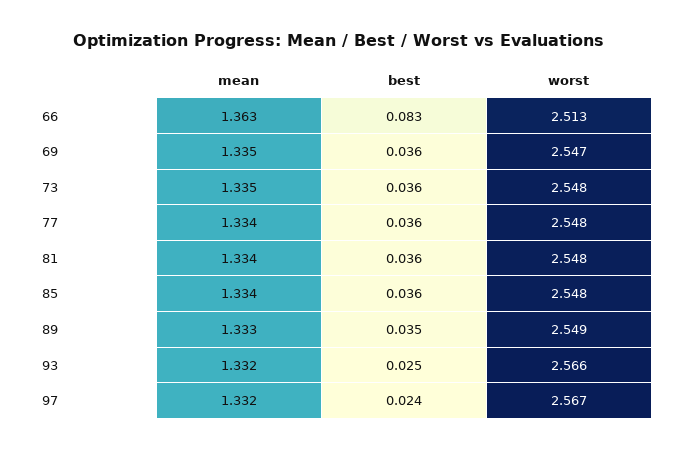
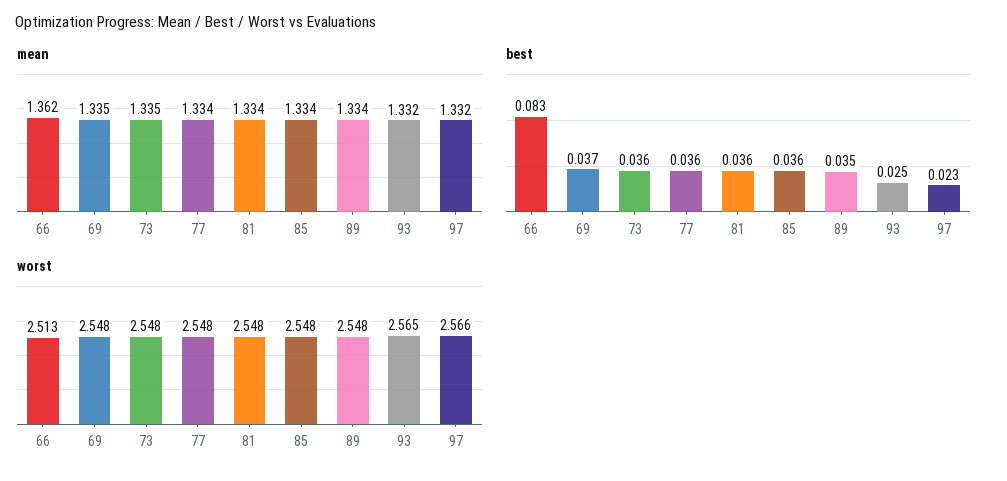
mean, 66: 1.363 -> 1.362
best, 69: 0.036 -> 0.037
worst, 69: 2.547 -> 2.548
mean, 89: 1.333 -> 1.334
worst, 89: 2.549 -> 2.548
worst, 93: 2.566 -> 2.565
best, 97: 0.024 -> 0.023
worst, 97: 2.567 -> 2.566

